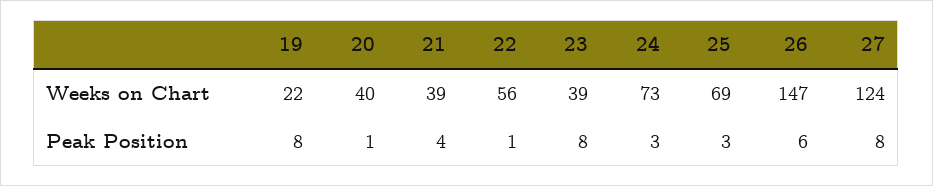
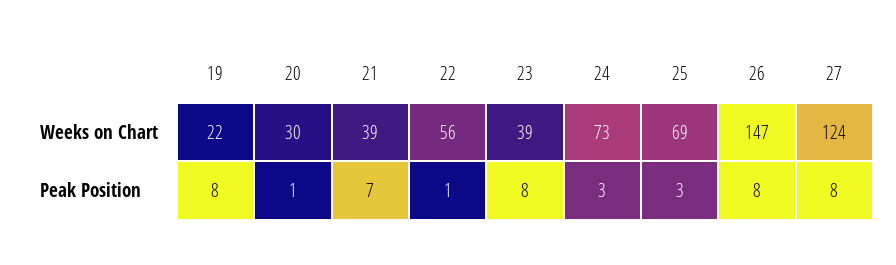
20, Weeks on Chart: 40 -> 30
21, Peak Position: 4 -> 7
26, Peak Position: 6 -> 8

